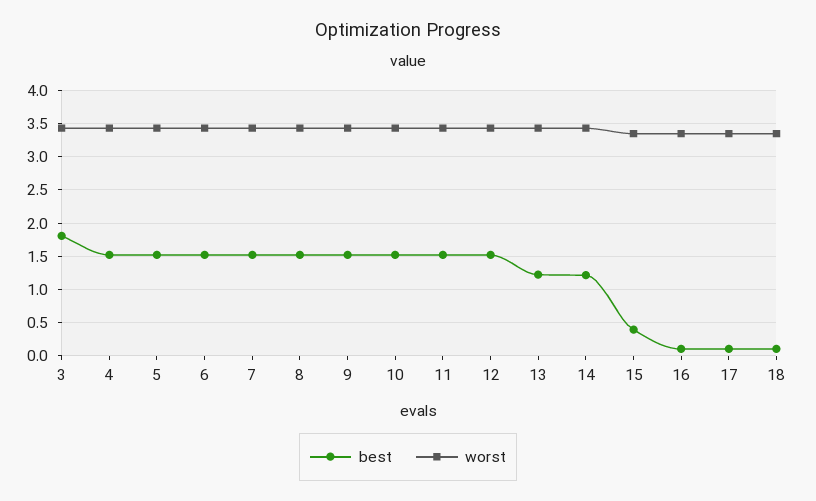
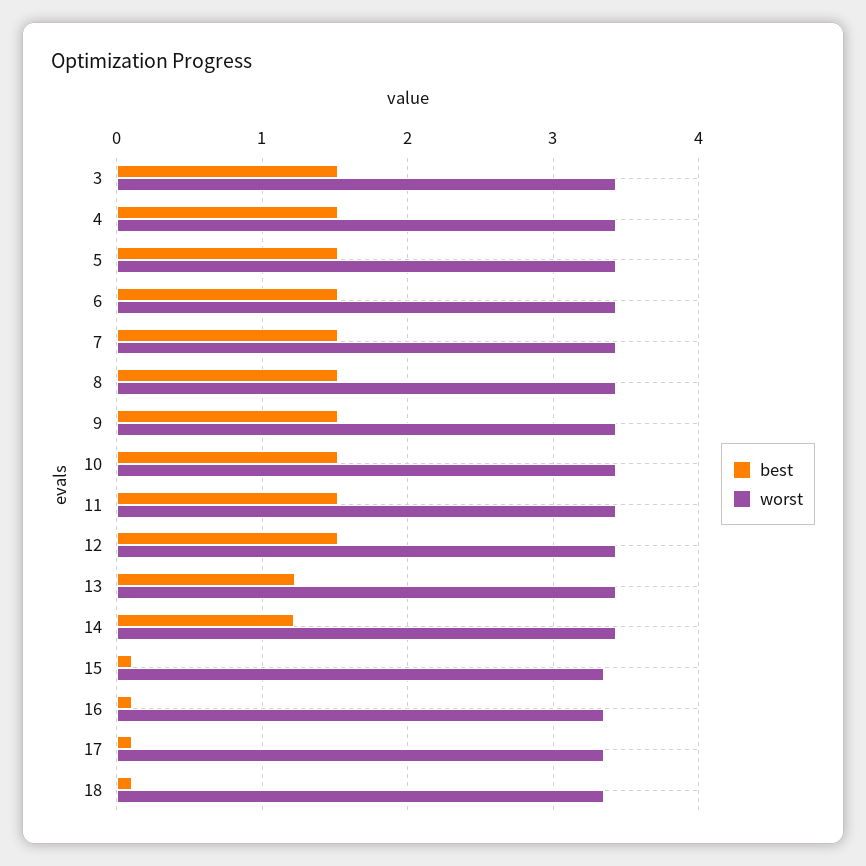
best, 3: 1.8 -> 1.5
best, 15: 0.4 -> 0.1

